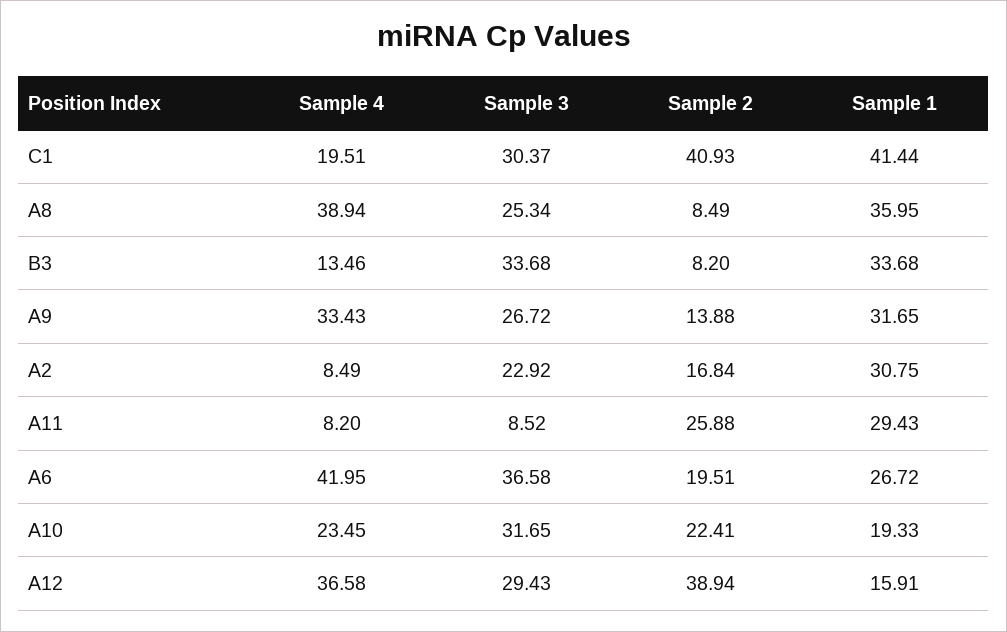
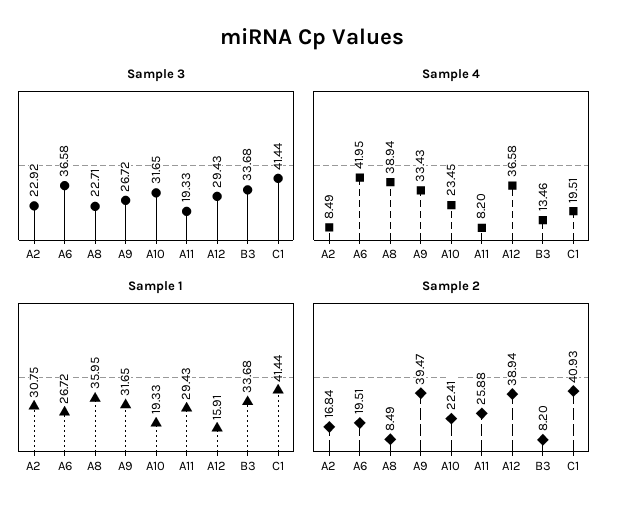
Sample 3, C1: 30.37 -> 41.44
Sample 3, A8: 25.34 -> 22.71
Sample 2, A9: 13.88 -> 39.47
Sample 3, A11: 8.52 -> 19.33

